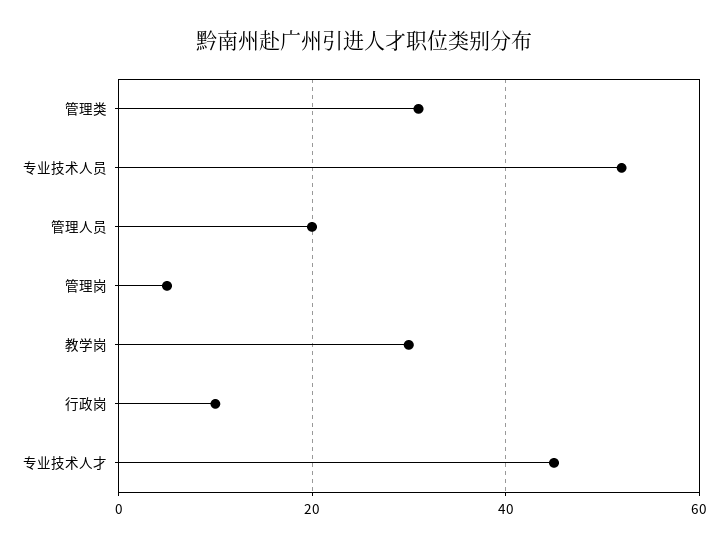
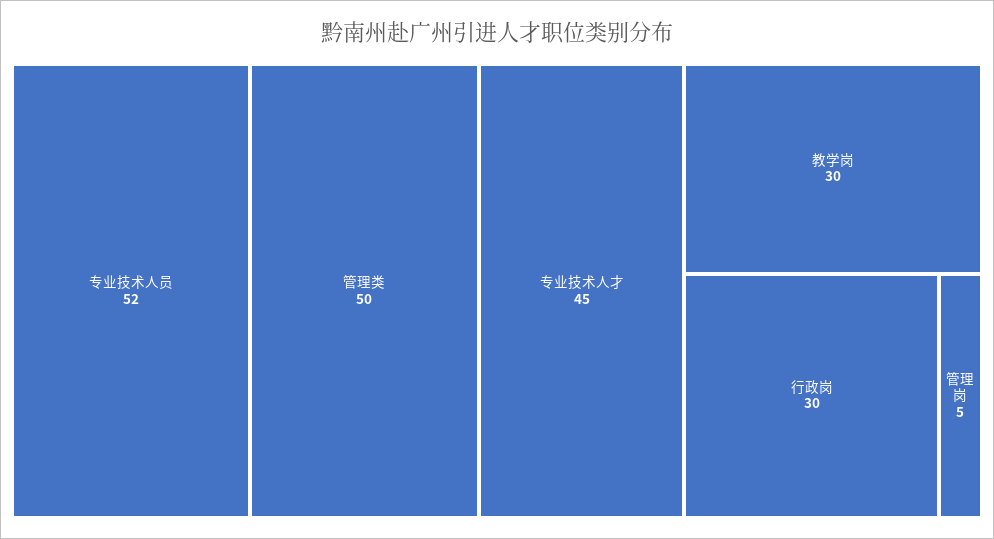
管理类: 30 -> 50
管理人员: 20 -> none
行政岗: 10 -> 30

